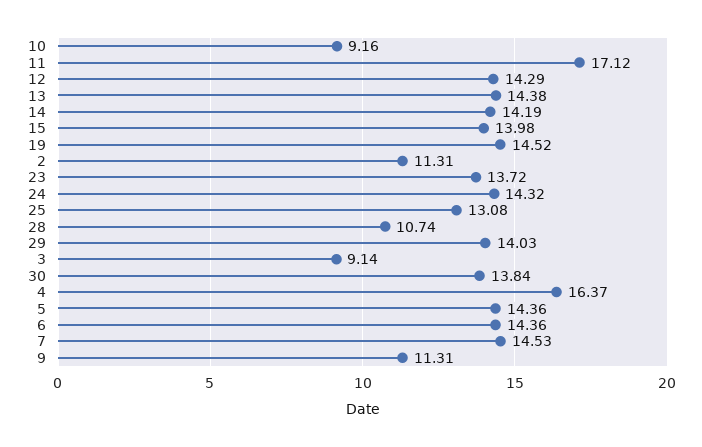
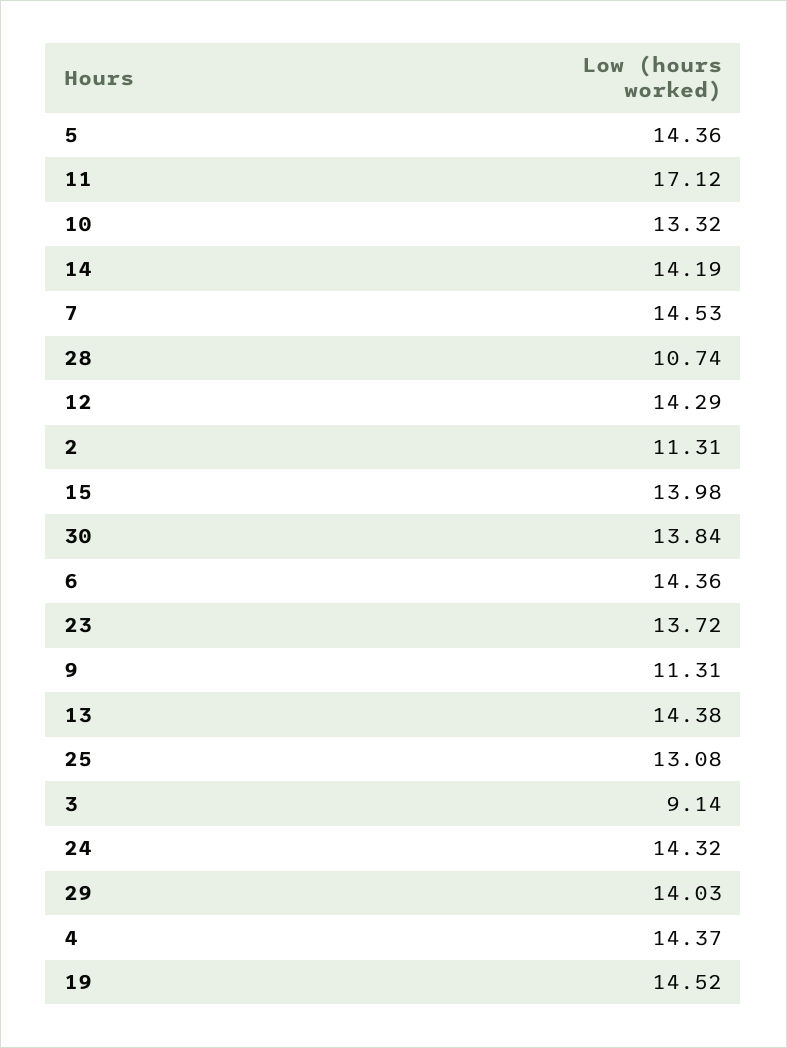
10: 9.16 -> 13.32
4: 16.37 -> 14.37

